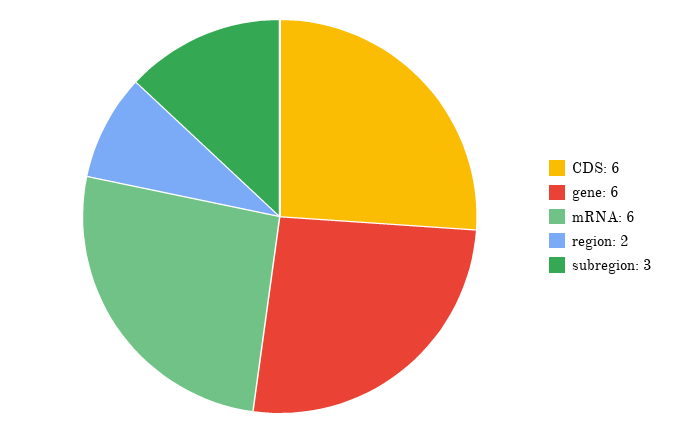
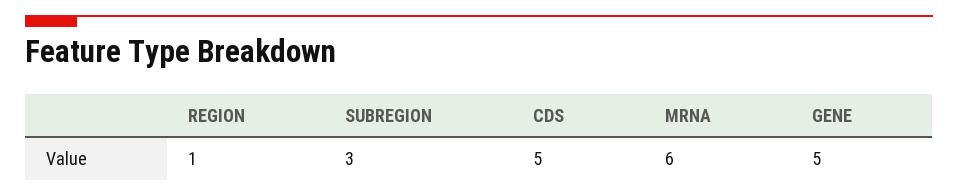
CDS: 6 -> 5
gene: 6 -> 5
region: 2 -> 1

